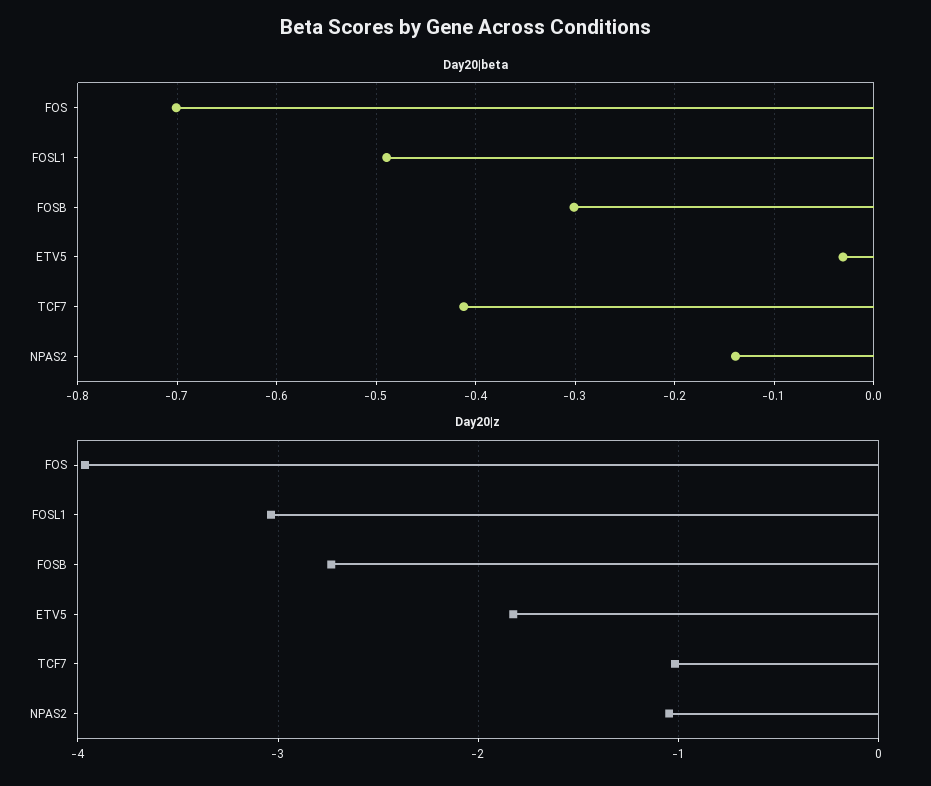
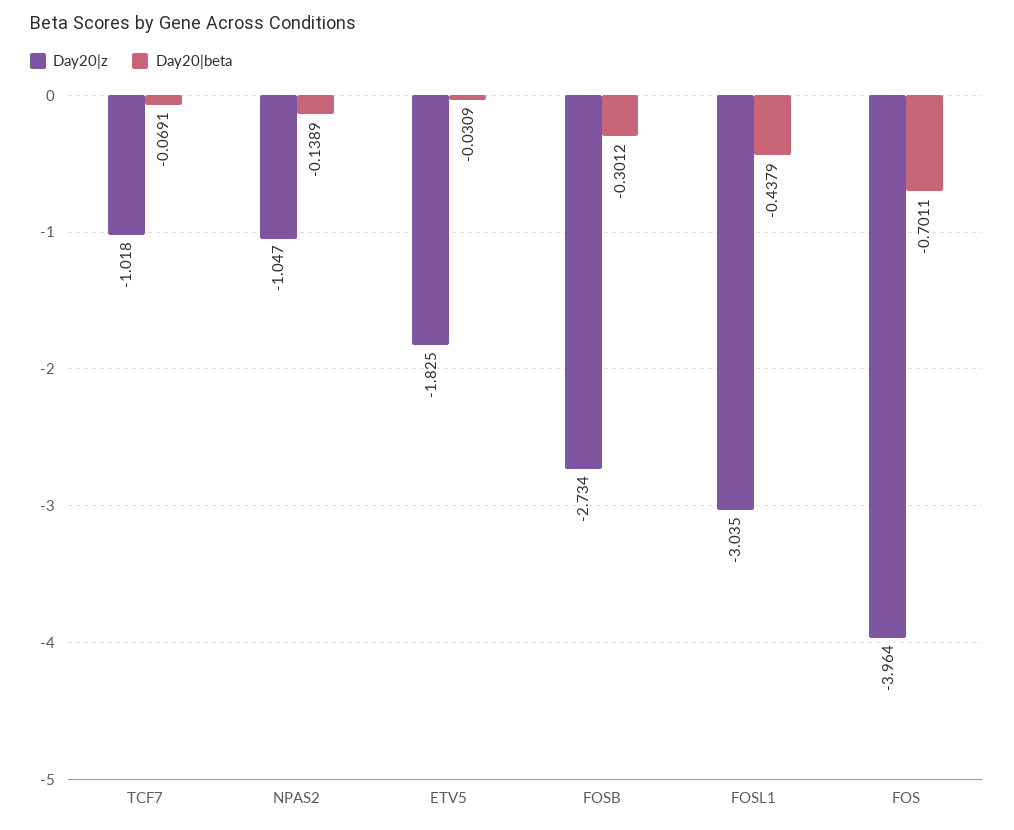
Day20|beta, FOSL1: -0.49 -> -0.4379
Day20|beta, TCF7: -0.41 -> -0.0691

